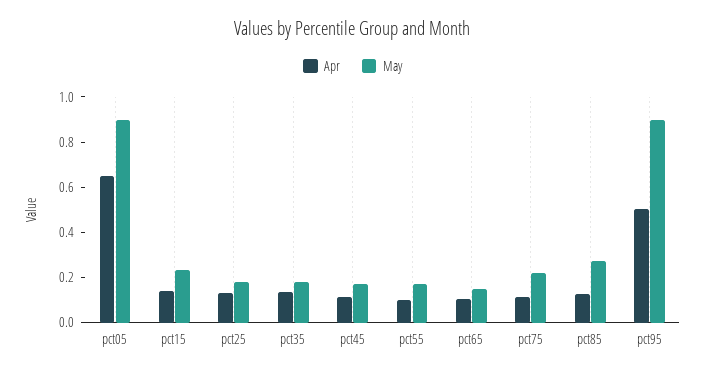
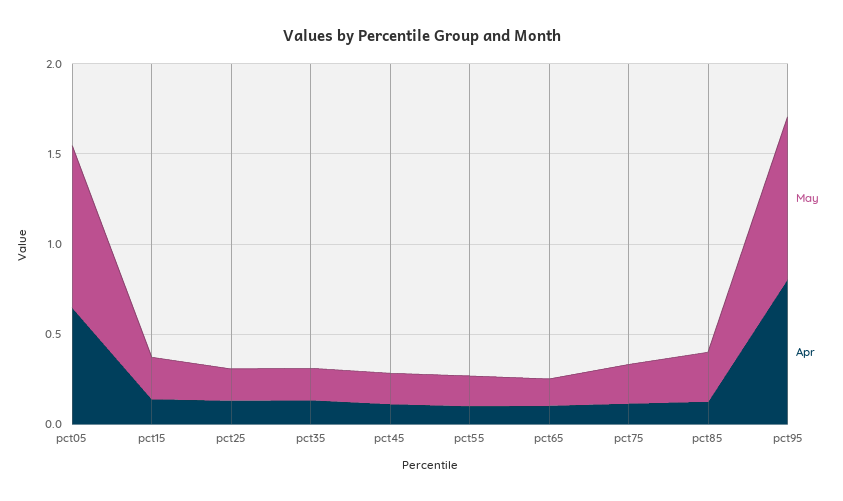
Apr, pct95: 0.5 -> 0.8

